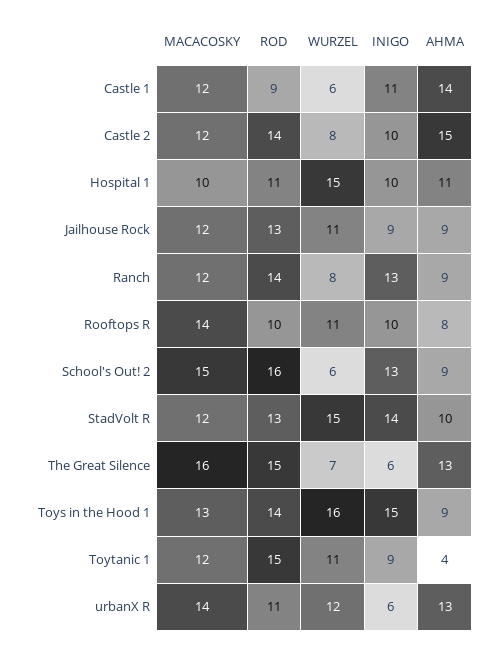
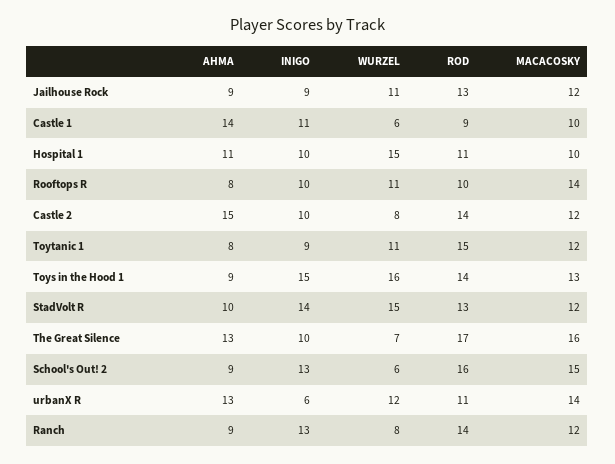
MACACOSKY, Castle 1: 12 -> 10
ROD, The Great Silence: 15 -> 17
INIGO, The Great Silence: 6 -> 10
AHMA, Toytanic 1: 4 -> 8

